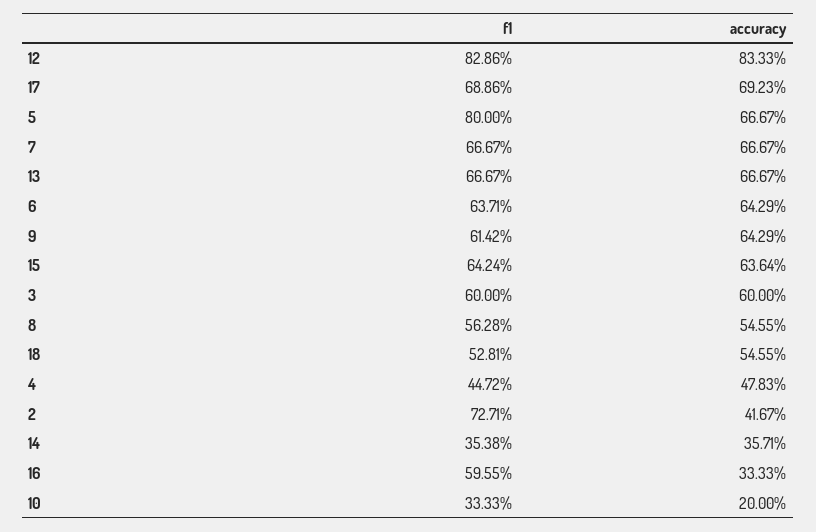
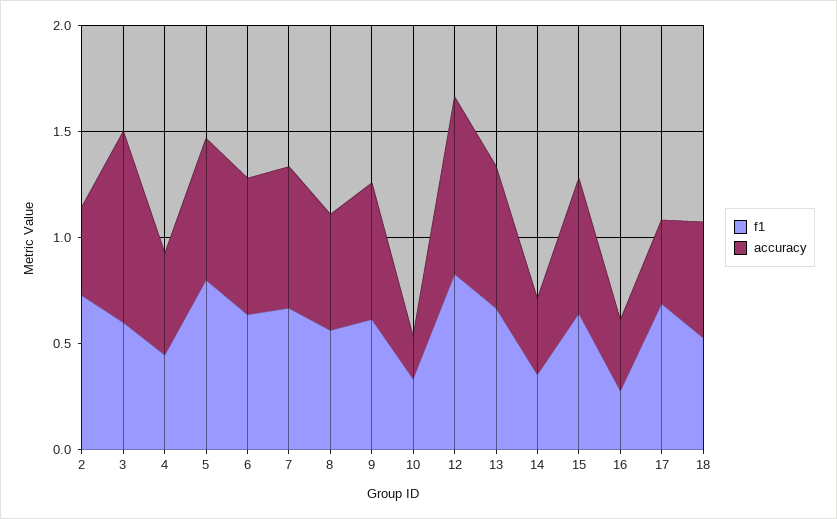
accuracy, 17: 0.6923 -> 0.4
accuracy, 3: 0.6 -> 0.9
f1, 16: 0.5955 -> 0.3

